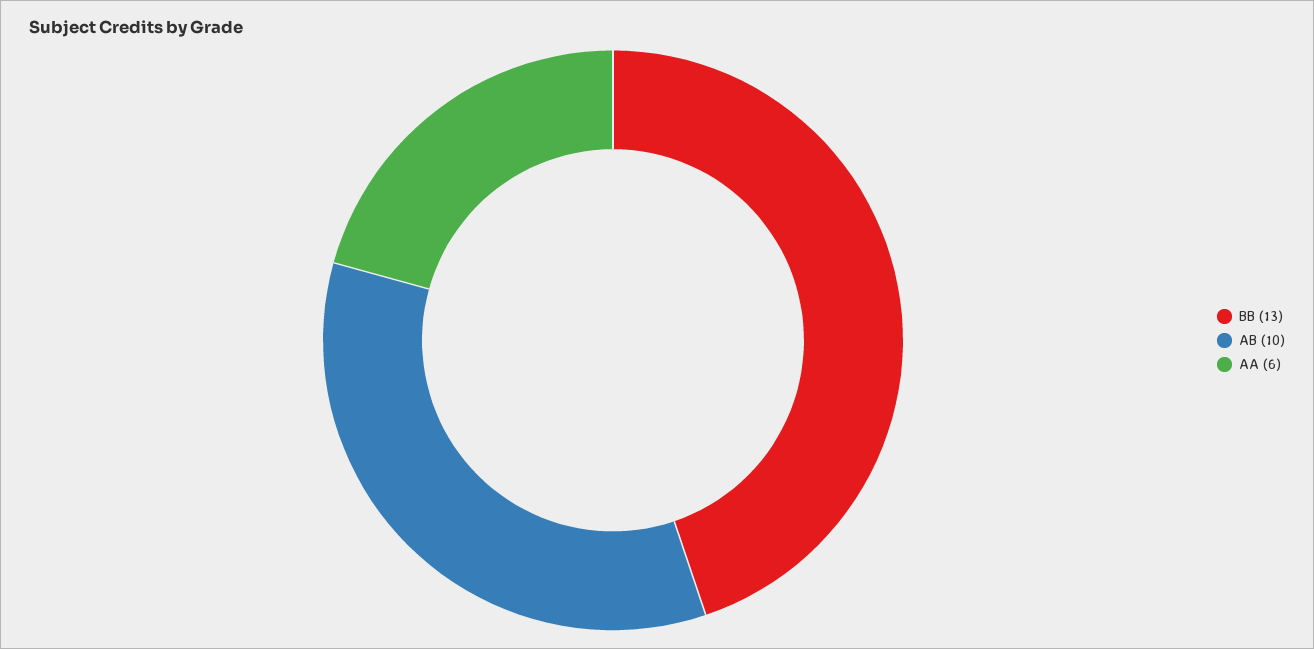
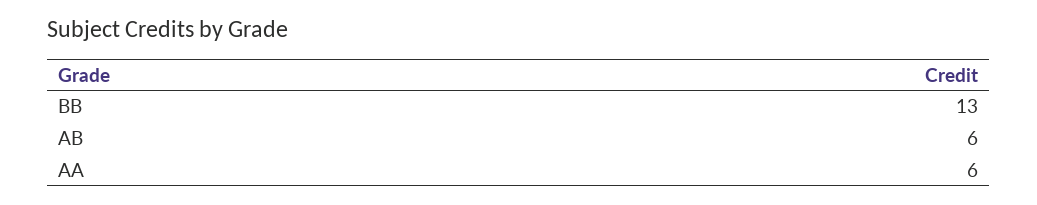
AB: 10 -> 6

